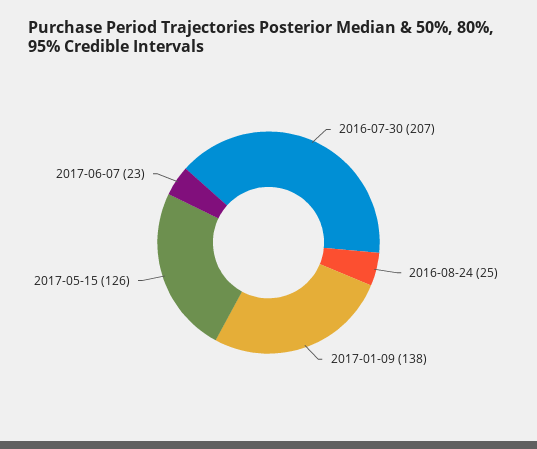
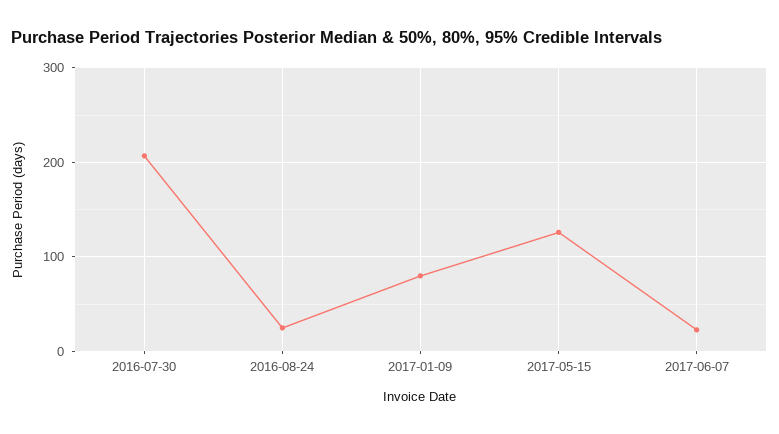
2017-01-09: 138 -> 80

